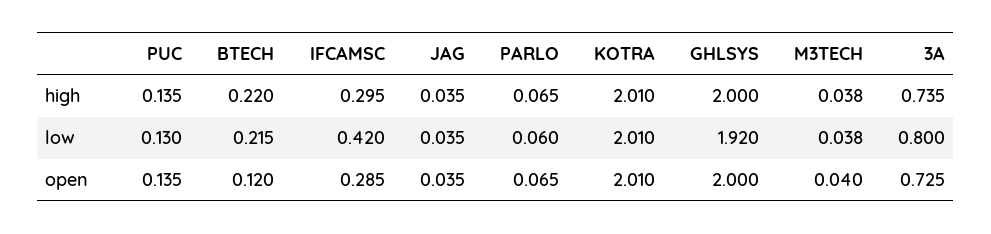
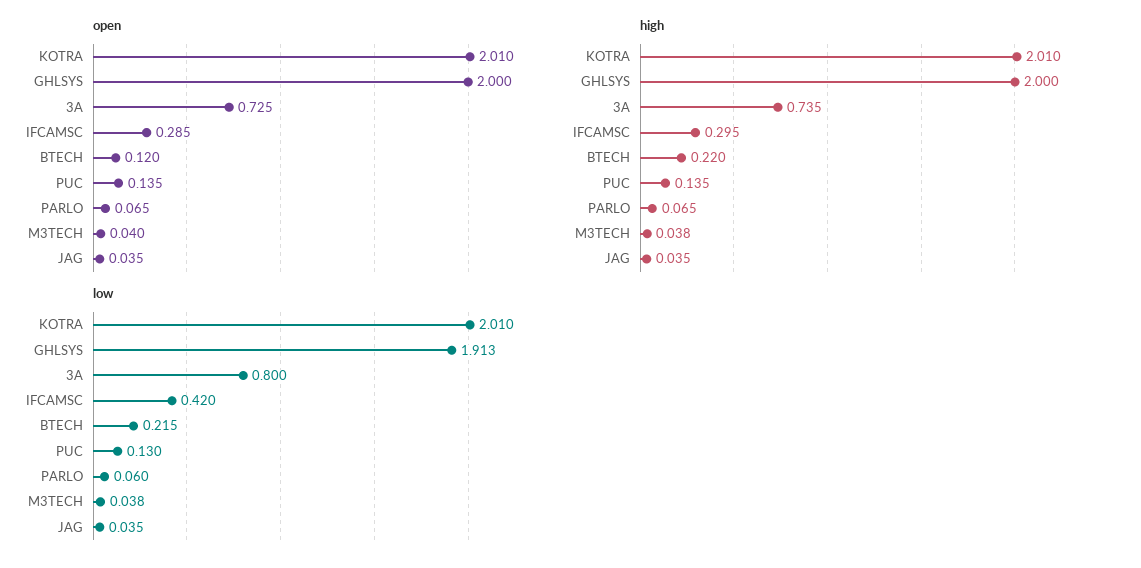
low, GHLSYS: 1.92 -> 1.913

